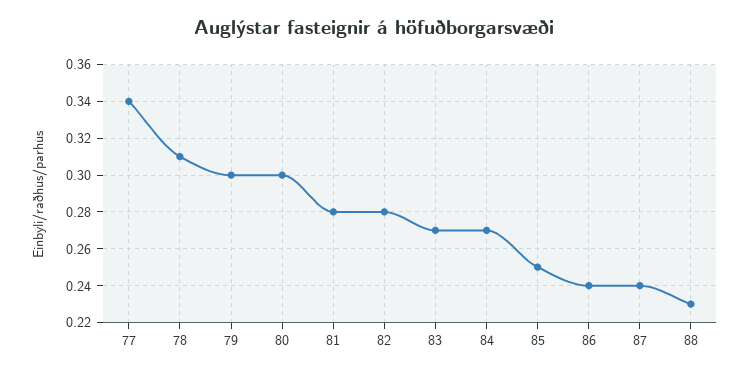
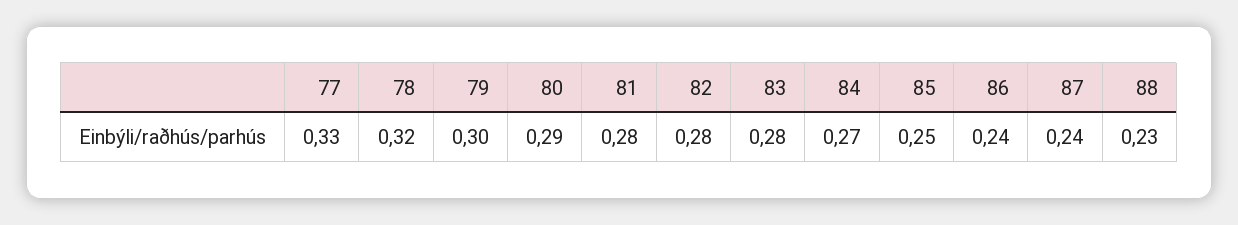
77: 0.34 -> 0.33
78: 0.31 -> 0.32
80: 0.3 -> 0.29
83: 0.27 -> 0.28

